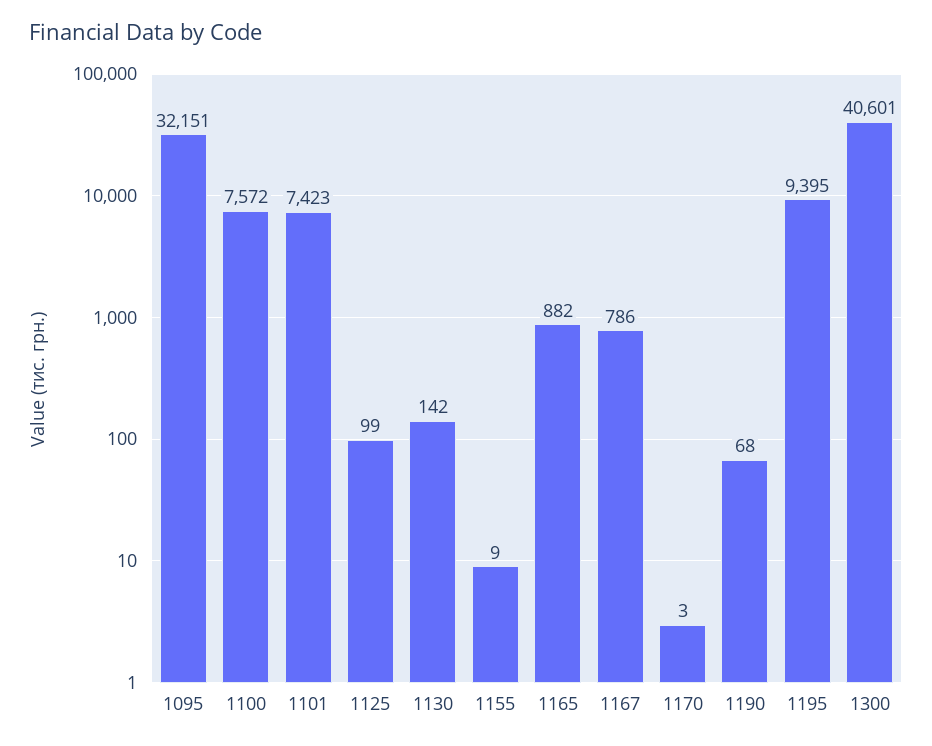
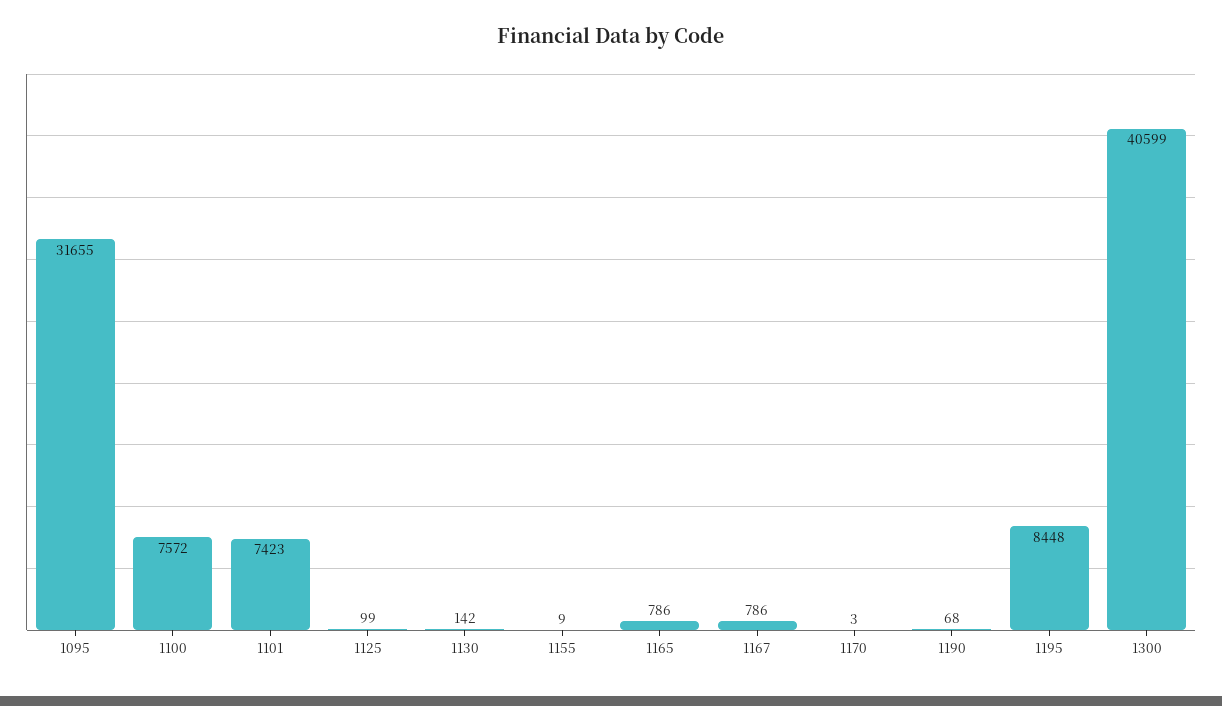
1095: 32151 -> 31655
1165: 882 -> 786
1195: 9395 -> 8448
1300: 40601 -> 40599

